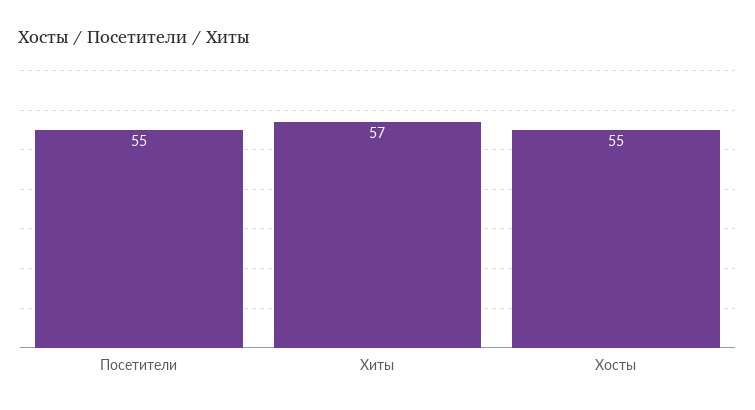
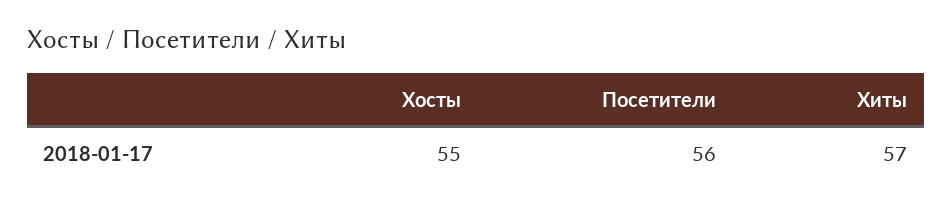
Посетители: 55 -> 56

